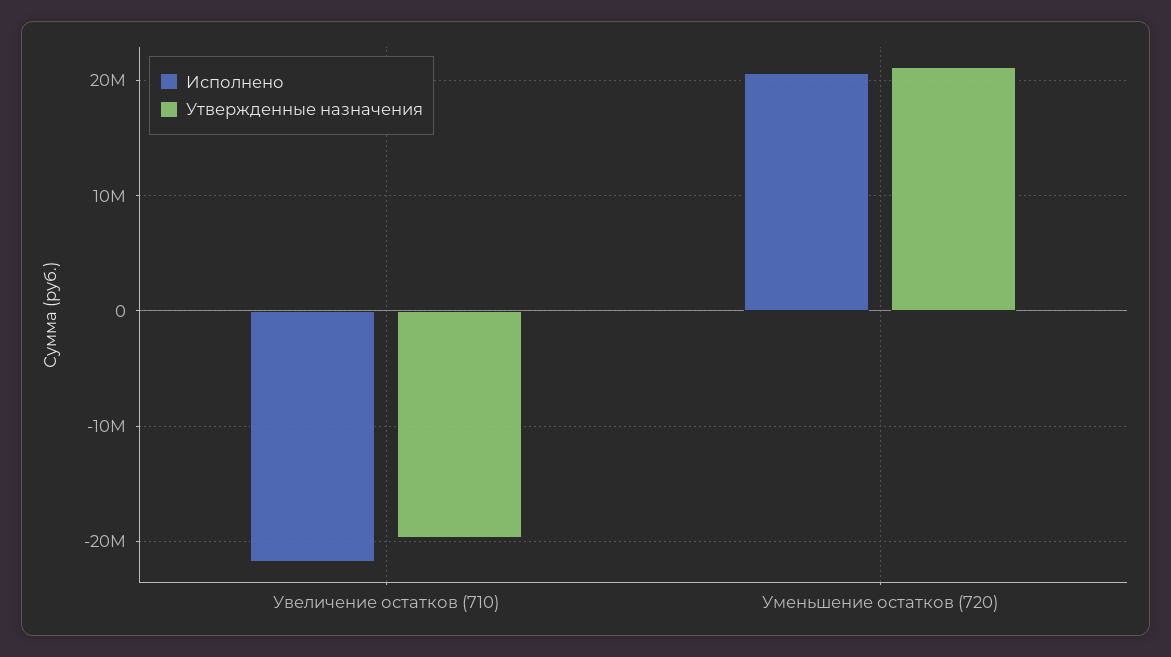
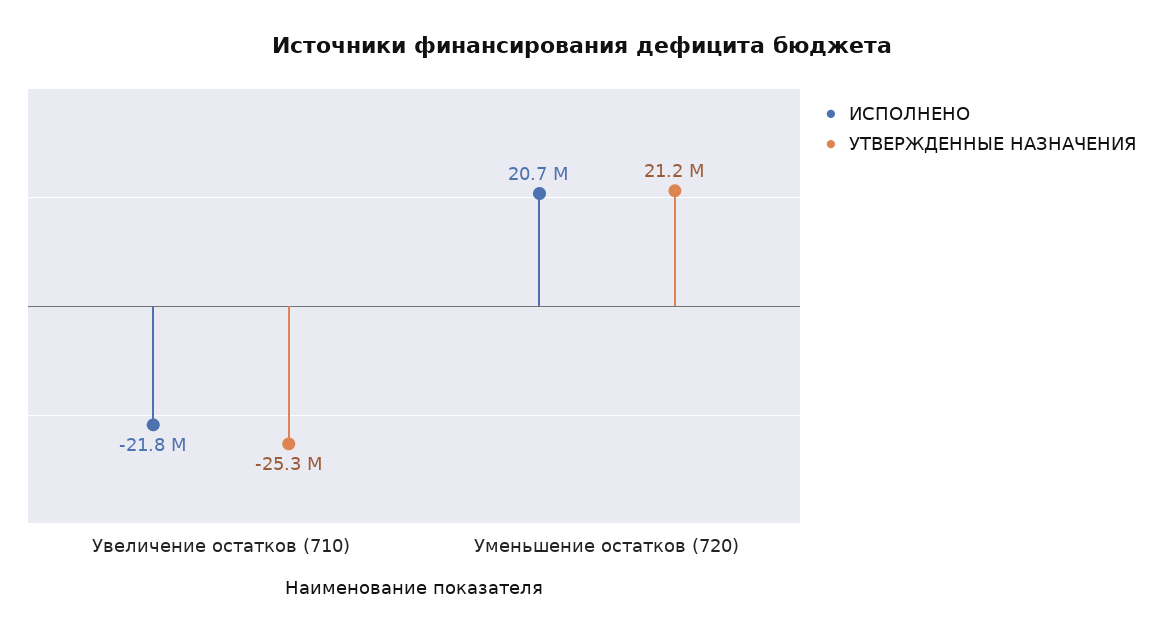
Утвержденные назначения, Увеличение остатков (710): -20000000 -> -25300000

